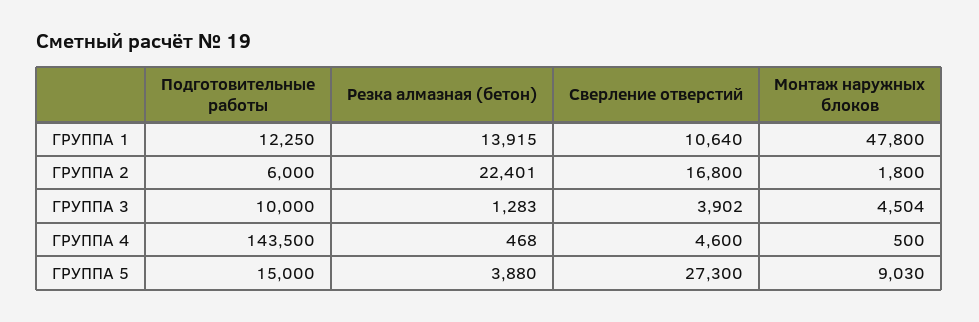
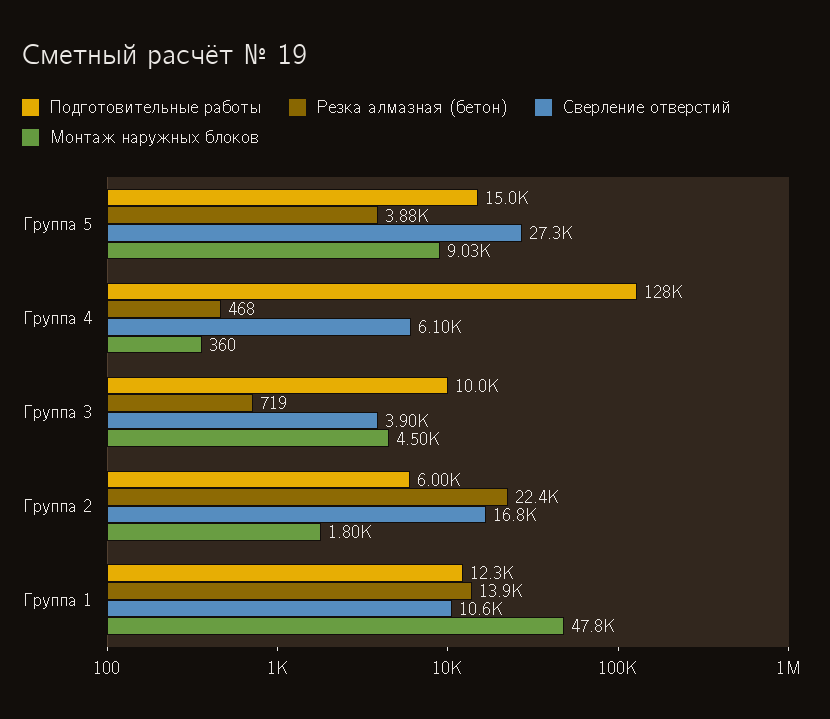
Резка алмазная (бетон), ГРУППА 3: 1283 -> 719
Подготовительные работы, ГРУППА 4: 143500 -> 128000
Сверление отверстий, ГРУППА 4: 4600 -> 6100
Монтаж наружных блоков, ГРУППА 4: 500 -> 360

